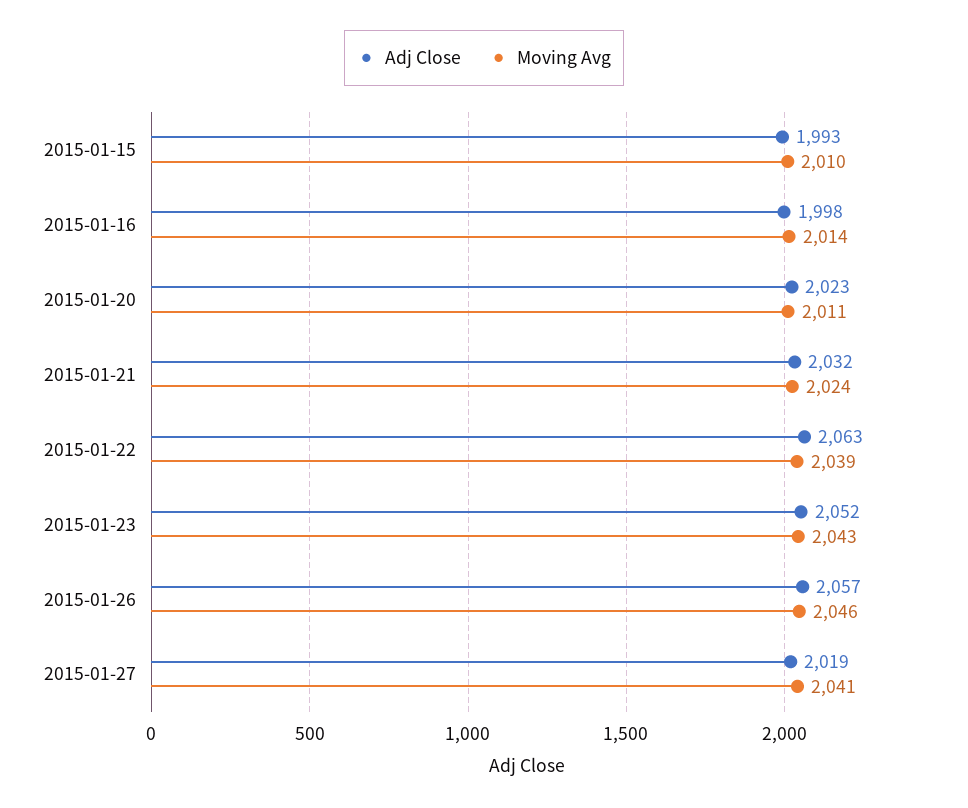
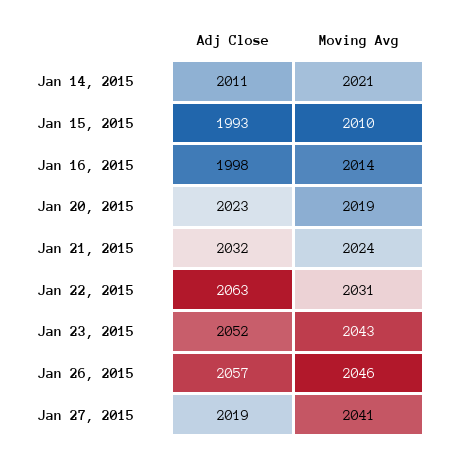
Moving Avg, 2015-01-20: 2011 -> 2019
Moving Avg, 2015-01-22: 2039 -> 2031
Adj Close, Jan 14, 2015: none -> 2011
Moving Avg, Jan 14, 2015: none -> 2021

